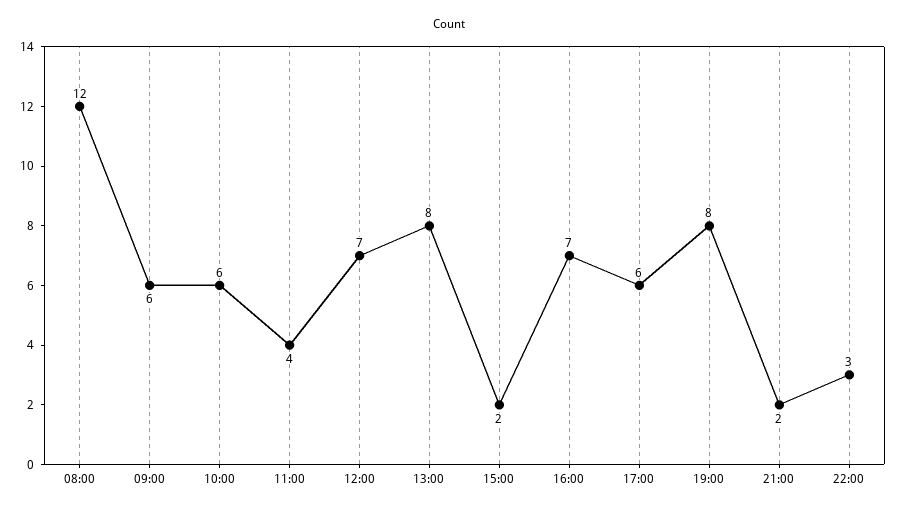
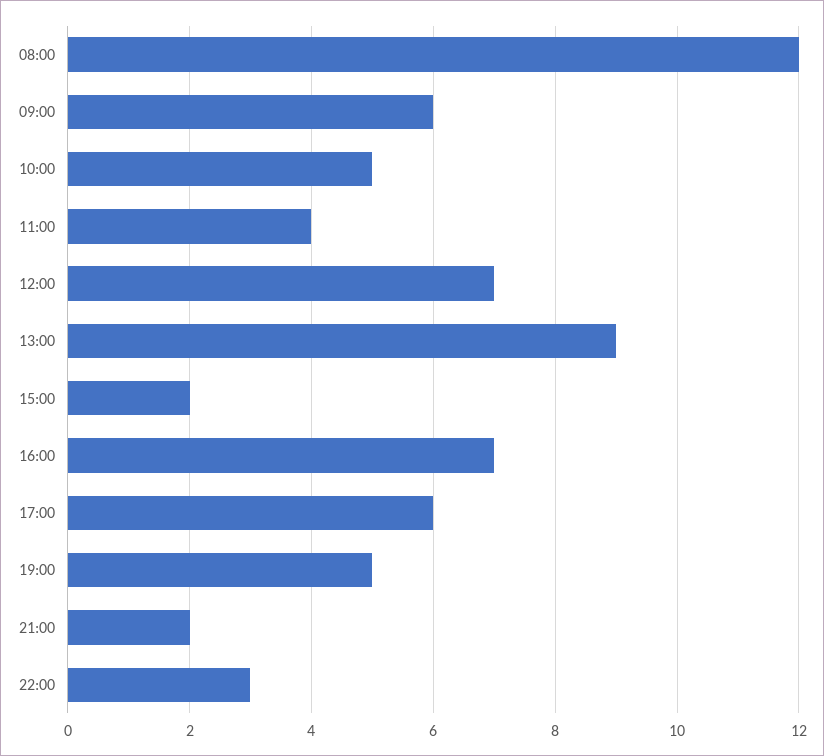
10:00: 6 -> 5
13:00: 8 -> 9
19:00: 8 -> 5

